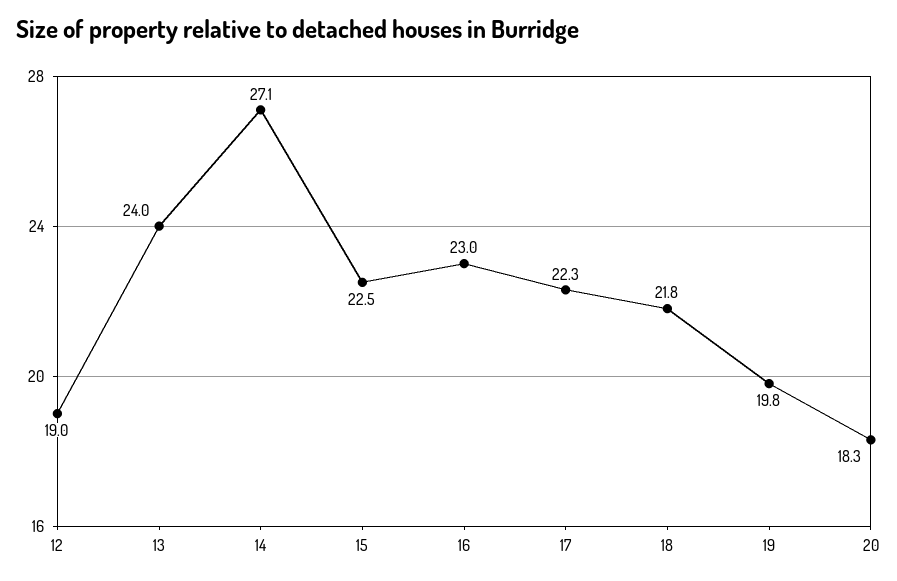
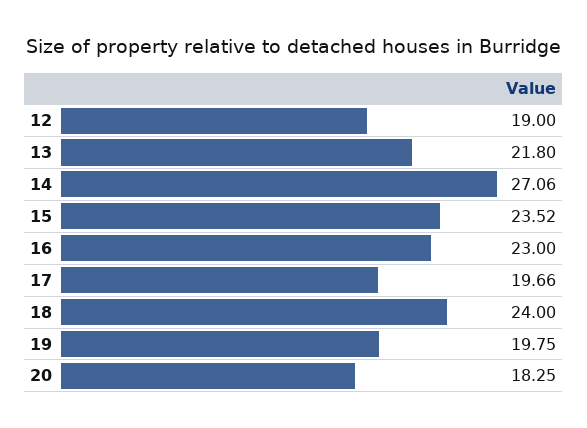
13: 24 -> 21.8
15: 22.5 -> 23.52
17: 22.3 -> 19.66
18: 21.8 -> 24

